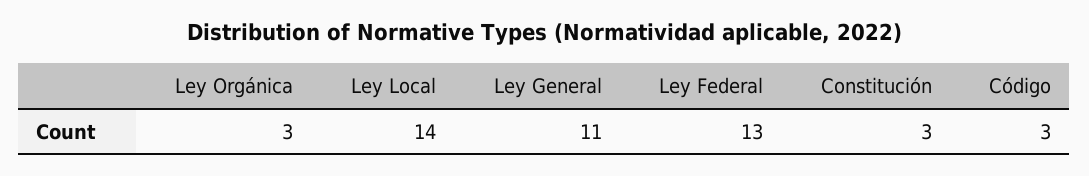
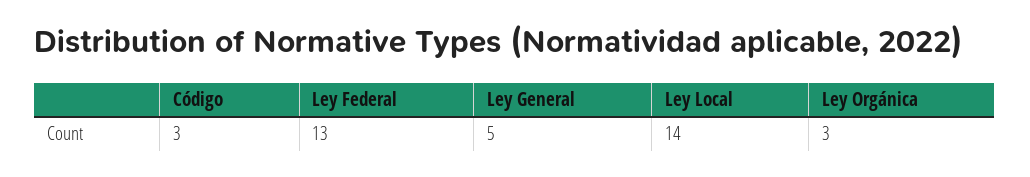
Ley General: 11 -> 5
Constitución: 3 -> none

